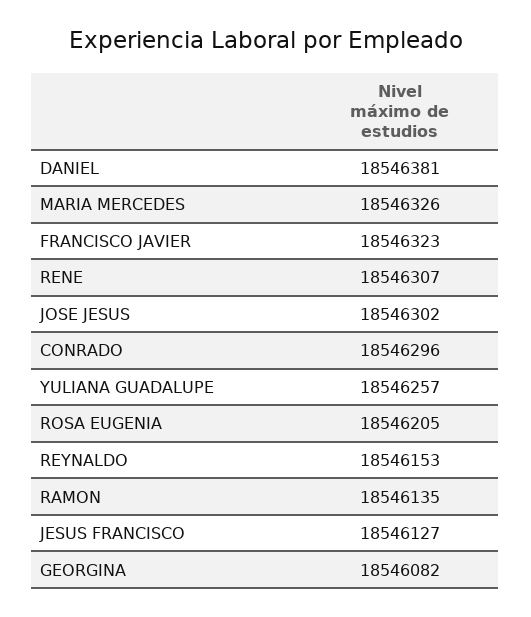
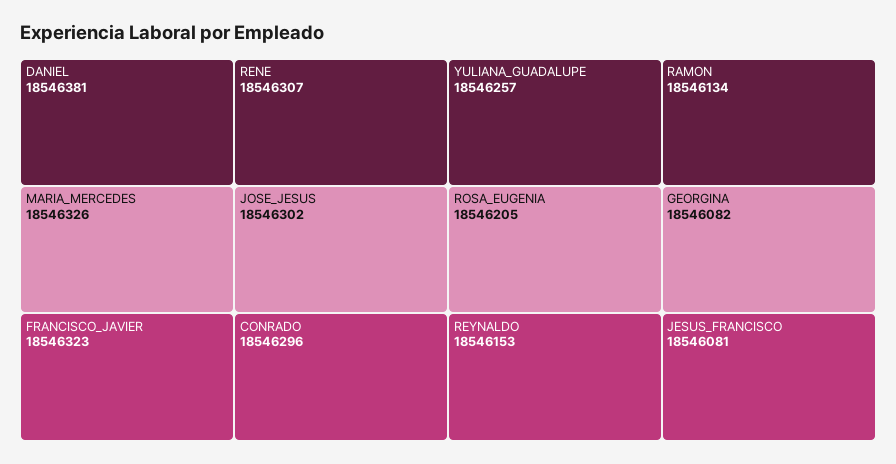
RAMON: 18546135 -> 18546134
JESUS FRANCISCO: 18546127 -> 18546081

